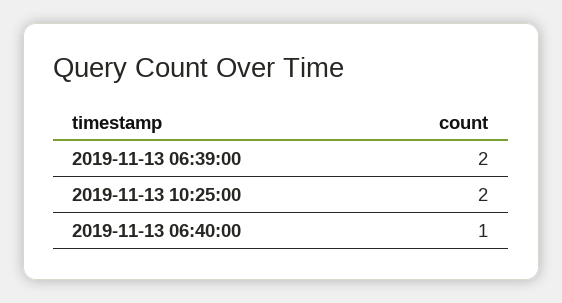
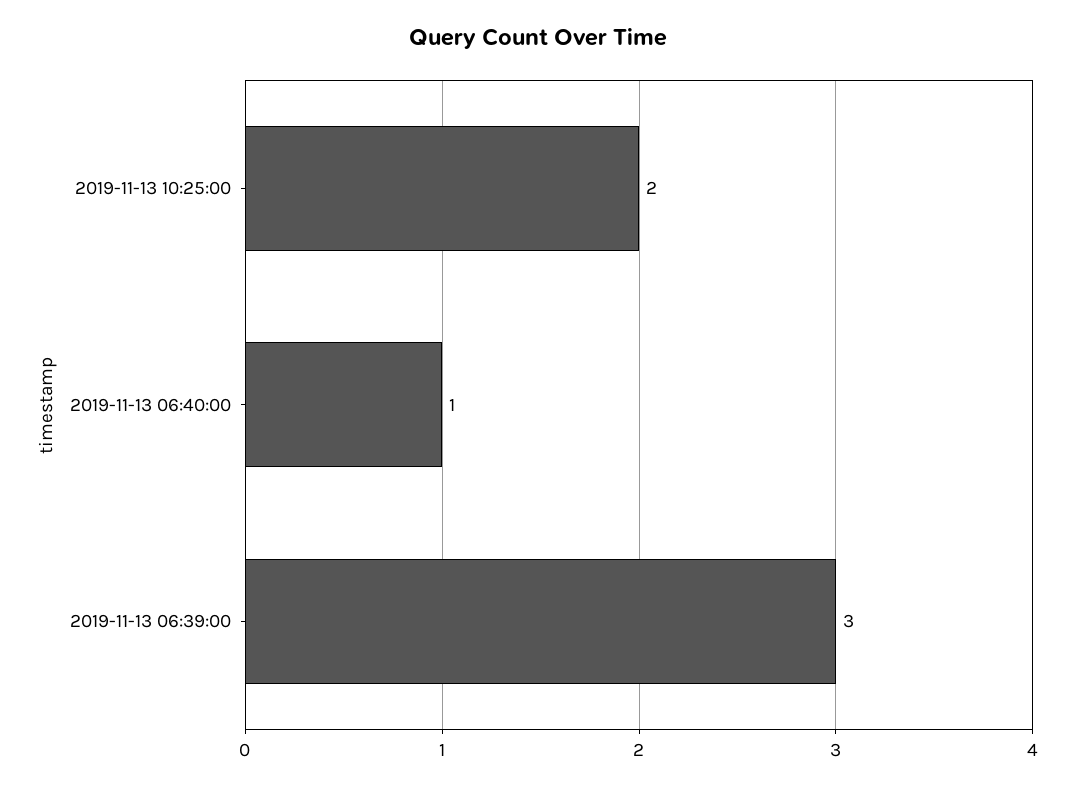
2019-11-13 06:39:00: 2 -> 3

